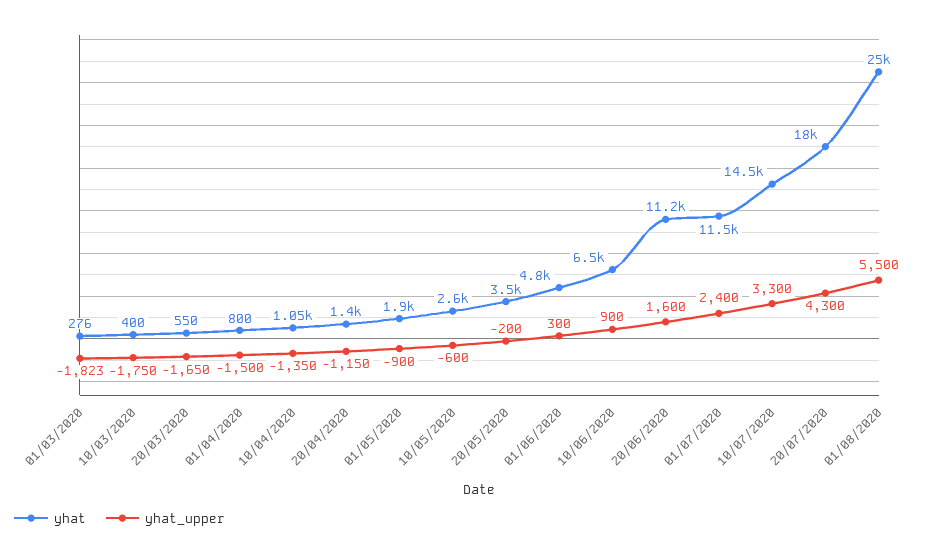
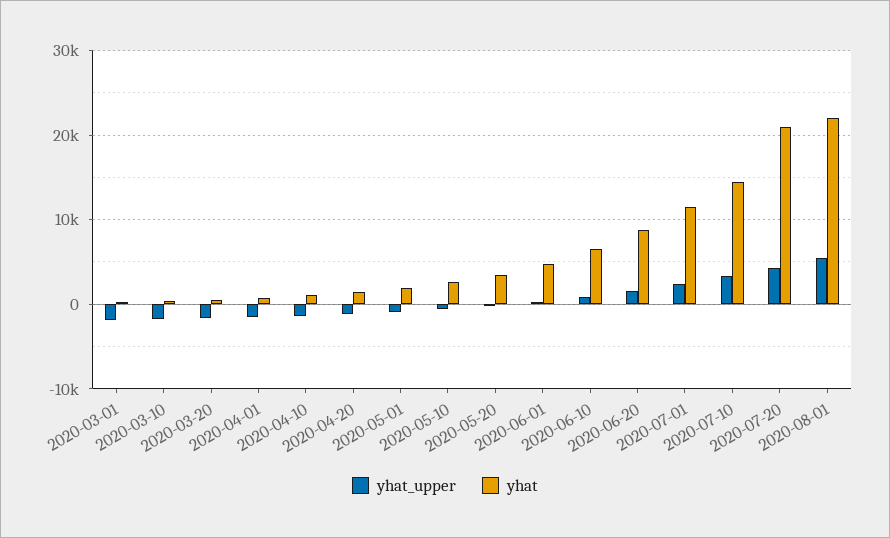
yhat, 20/06/2020: 11200 -> 9000
yhat, 20/07/2020: 18000 -> 21000
yhat, 01/08/2020: 25000 -> 22000

